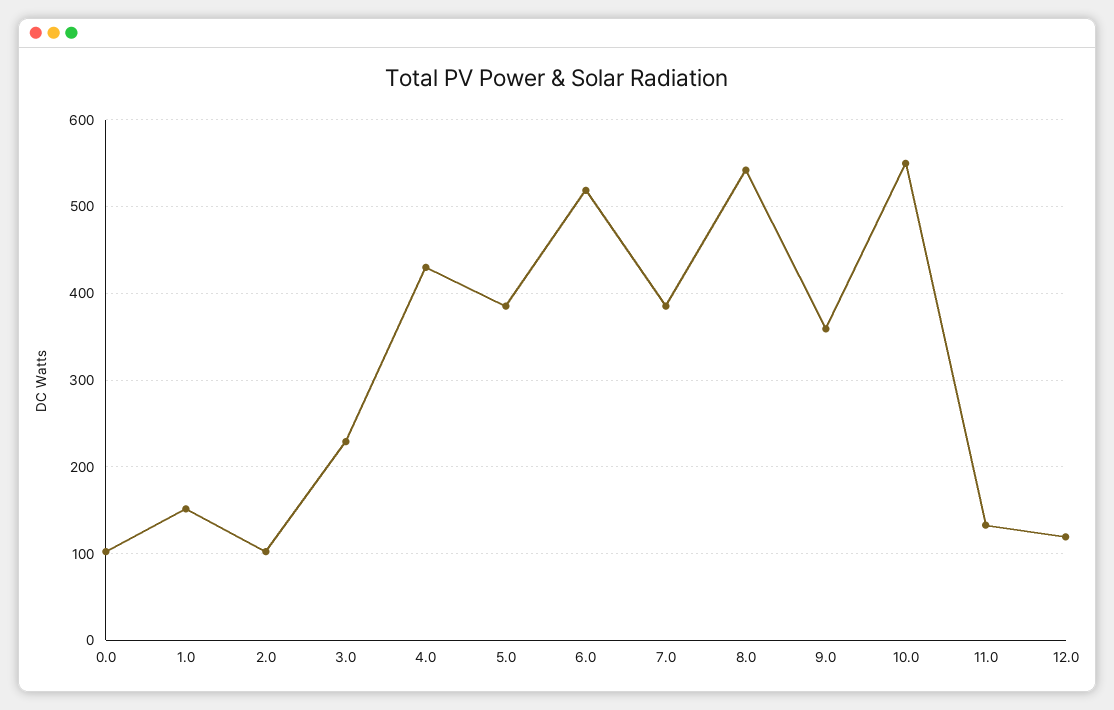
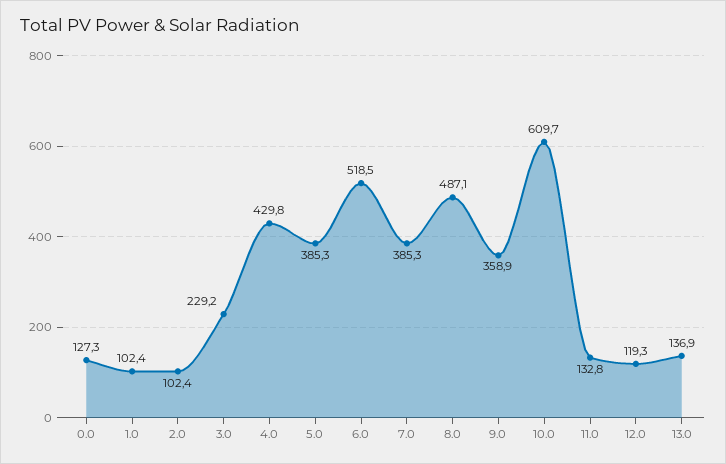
0.0: 100 -> 127.3
1.0: 150 -> 102.4
8.0: 540 -> 487.1
10.0: 550 -> 609.7
13.0: none -> 136.9

